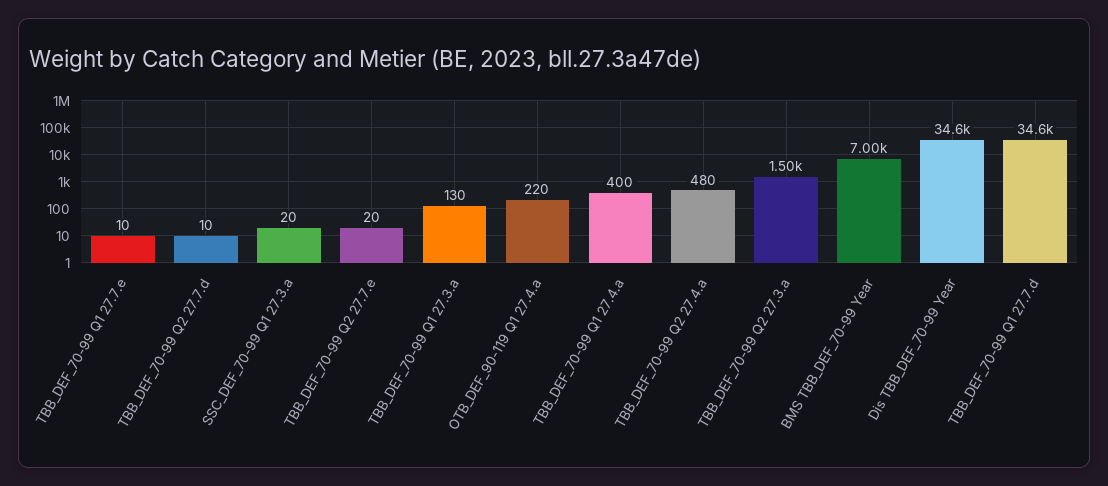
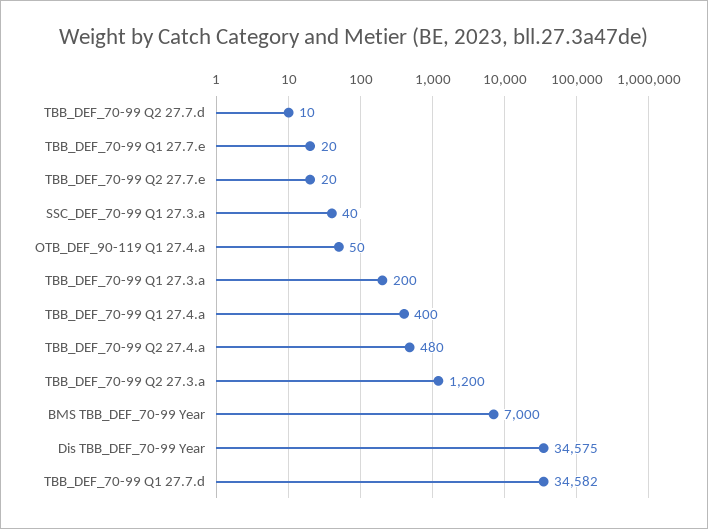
TBB_DEF_70-99 Q1 27.7.e: 10 -> 20
SSC_DEF_70-99 Q1 27.3.a: 20 -> 40
TBB_DEF_70-99 Q1 27.3.a: 130 -> 200
OTB_DEF_90-119 Q1 27.4.a: 220 -> 50
TBB_DEF_70-99 Q2 27.3.a: 1500 -> 1200

